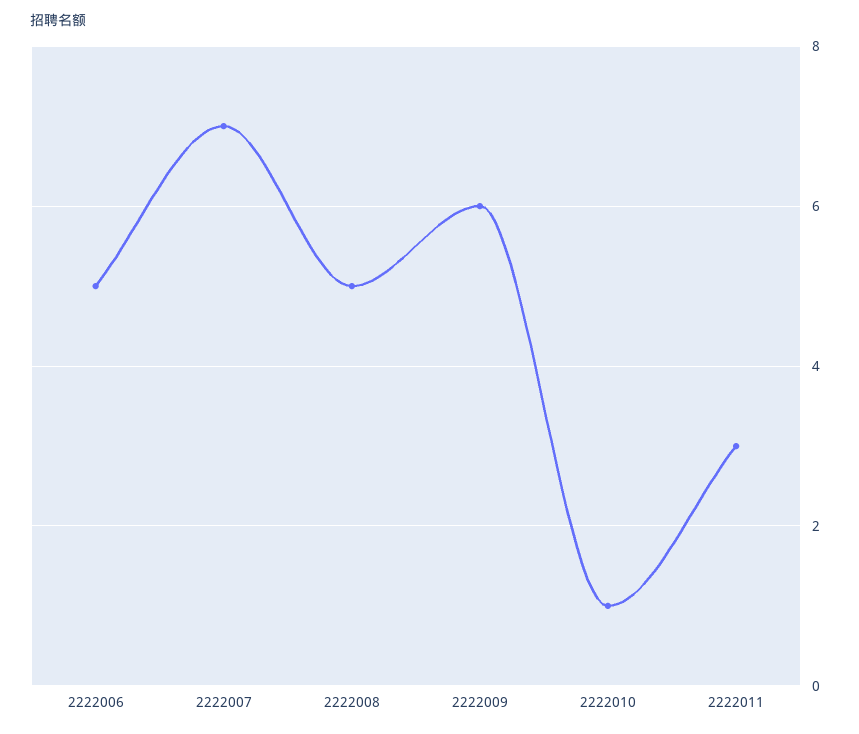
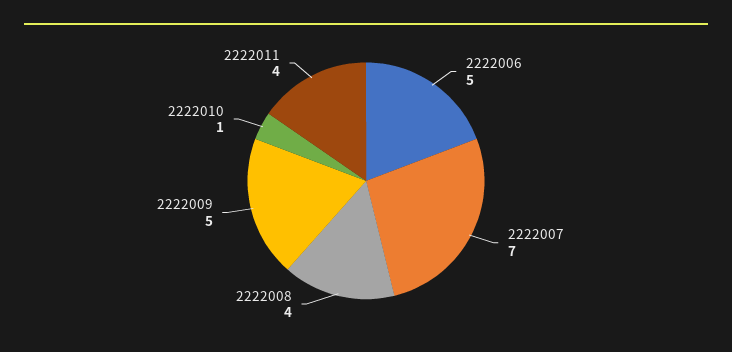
2222008: 5 -> 4
2222009: 6 -> 5
2222011: 3 -> 4

